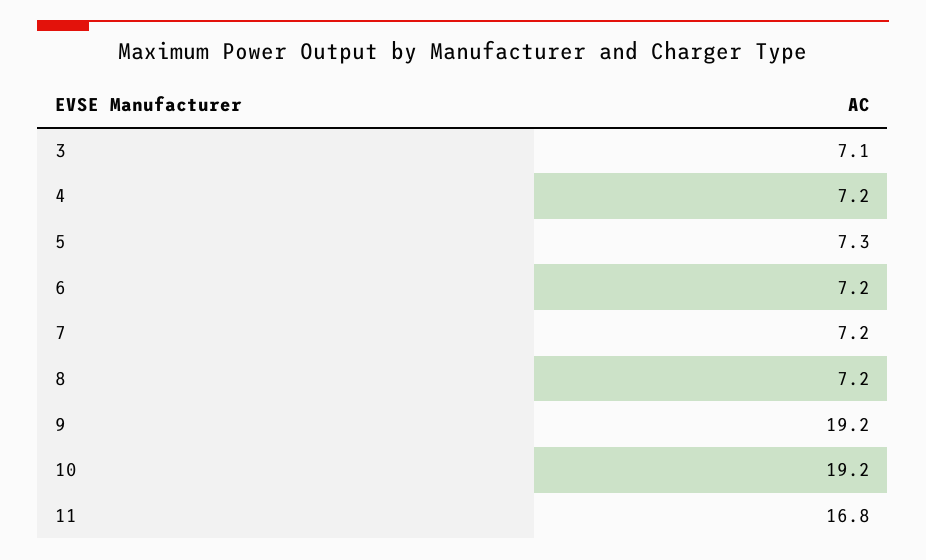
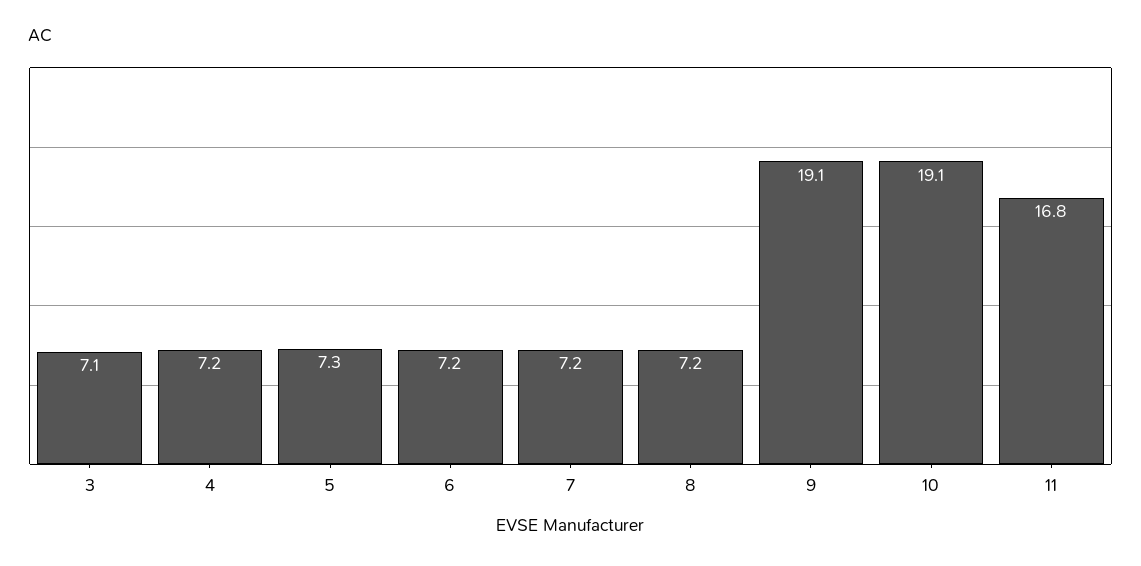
9: 19.2 -> 19.1
10: 19.2 -> 19.1

